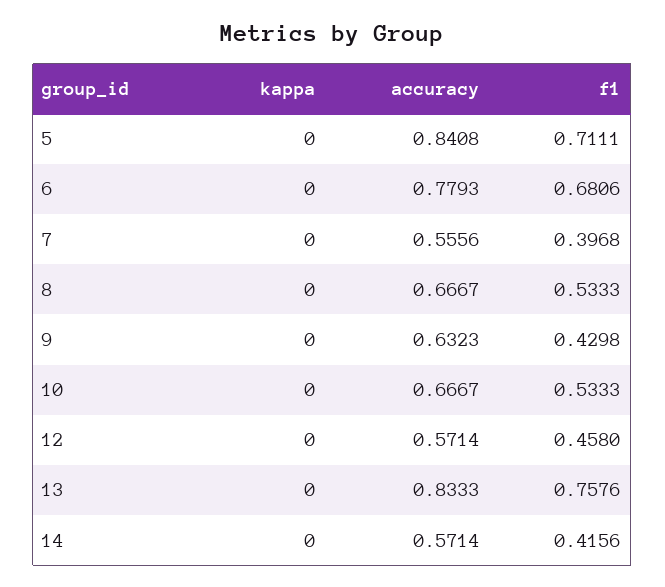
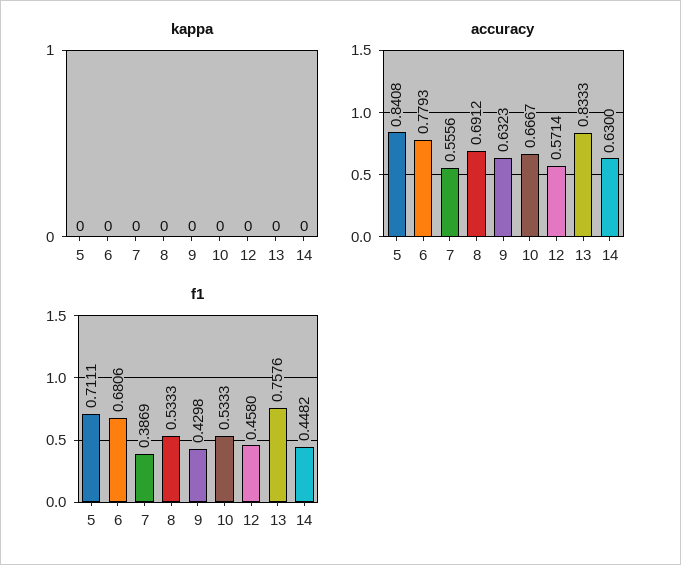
f1, 7: 0.3968 -> 0.3869
accuracy, 8: 0.6667 -> 0.6912
accuracy, 14: 0.5714 -> 0.63
f1, 14: 0.4156 -> 0.4482

